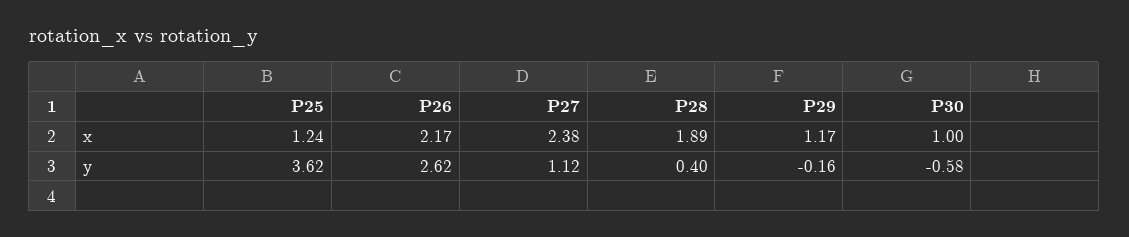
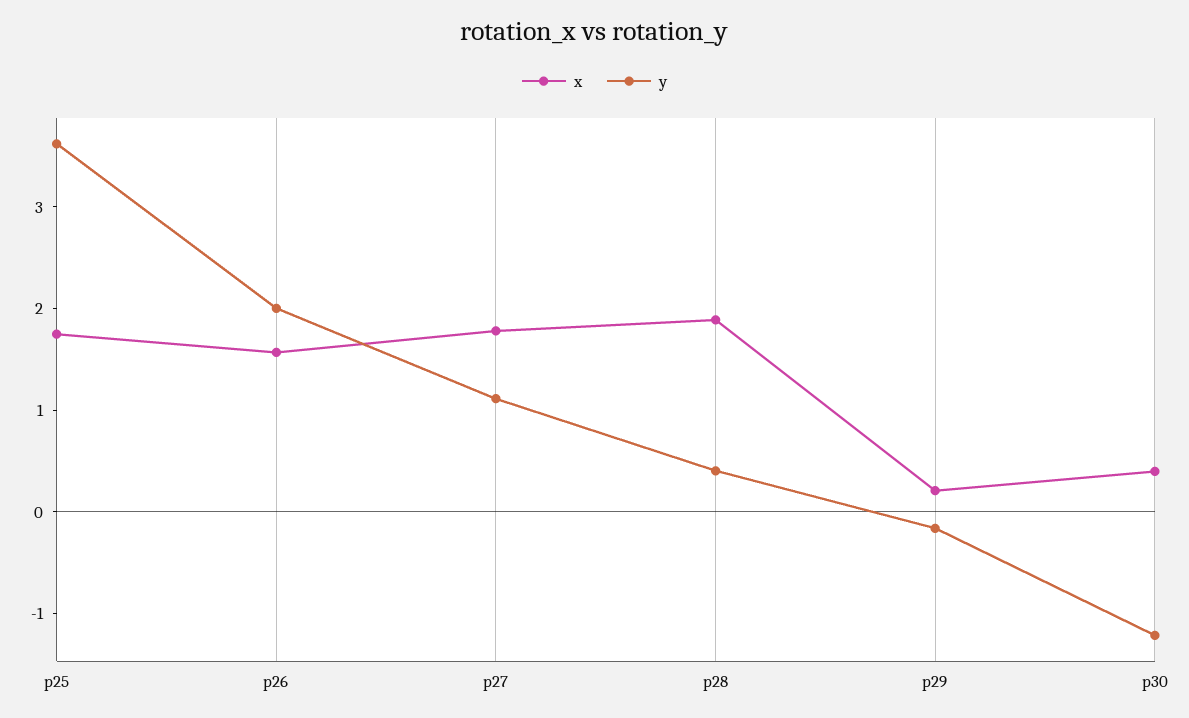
x, P25: 1.24 -> 1.8
x, P26: 2.17 -> 1.6
x, P27: 2.38 -> 1.8
x, P29: 1.17 -> 0.2
x, P30: 1 -> 0.4
y, P26: 2.62 -> 2
y, P30: -0.58 -> -1.2

